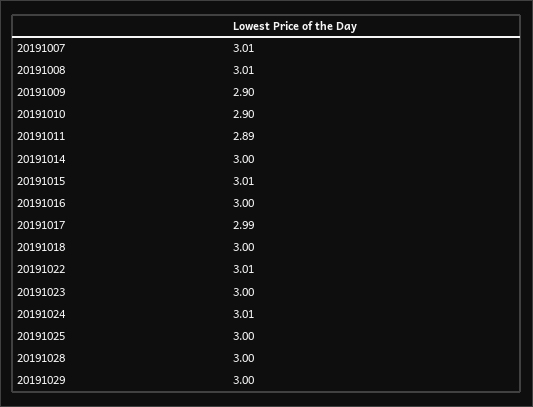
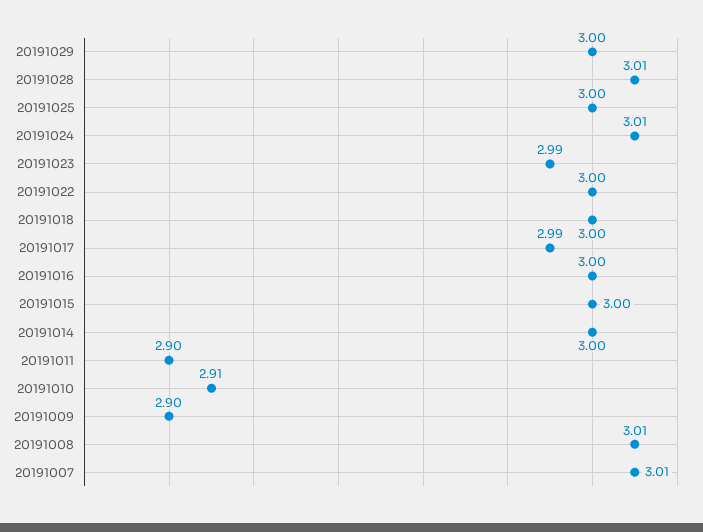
20191010: 2.9 -> 2.91
20191011: 2.89 -> 2.9
20191015: 3.01 -> 3
20191022: 3.01 -> 3
20191023: 3 -> 2.99
20191028: 3 -> 3.01

